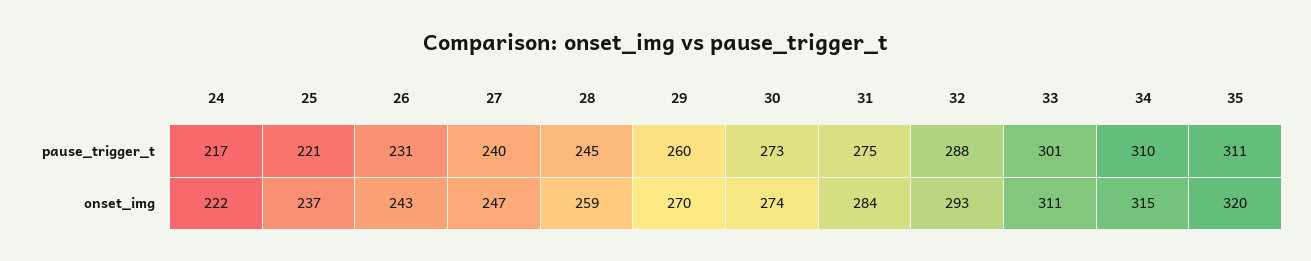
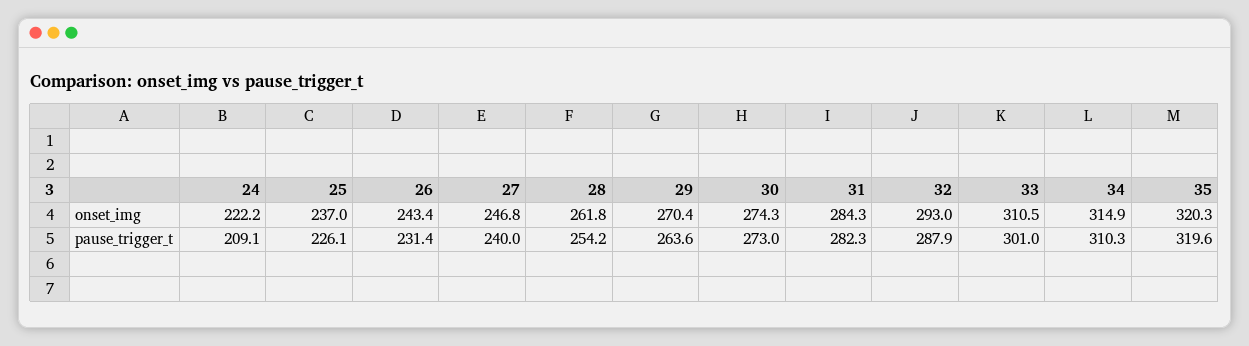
24, pause_trigger_t: 217 -> 209.1
25, pause_trigger_t: 221 -> 226.1
28, pause_trigger_t: 245 -> 254.2
29, pause_trigger_t: 260 -> 263.6
31, pause_trigger_t: 275 -> 282.3
35, pause_trigger_t: 311 -> 319.6
28, onset_img: 259 -> 261.8

